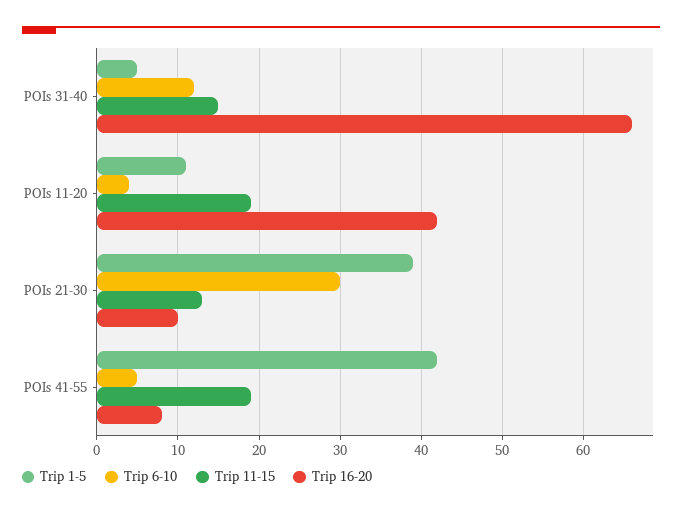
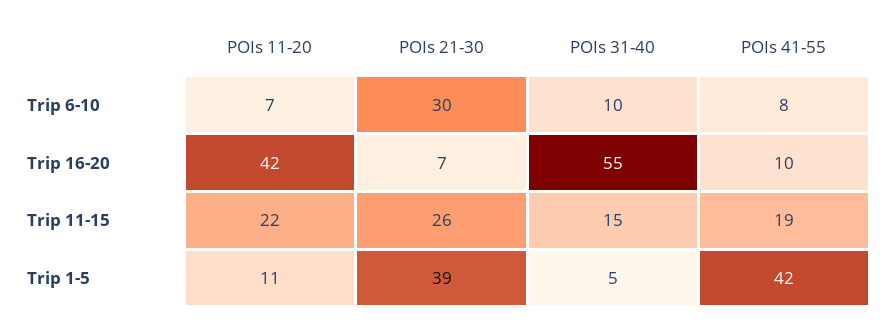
Trip 6-10, POIs 31-40: 12 -> 10
Trip 16-20, POIs 31-40: 66 -> 55
Trip 6-10, POIs 11-20: 4 -> 7
Trip 11-15, POIs 11-20: 19 -> 22
Trip 11-15, POIs 21-30: 13 -> 26
Trip 16-20, POIs 21-30: 10 -> 7
Trip 6-10, POIs 41-55: 5 -> 8
Trip 16-20, POIs 41-55: 8 -> 10

